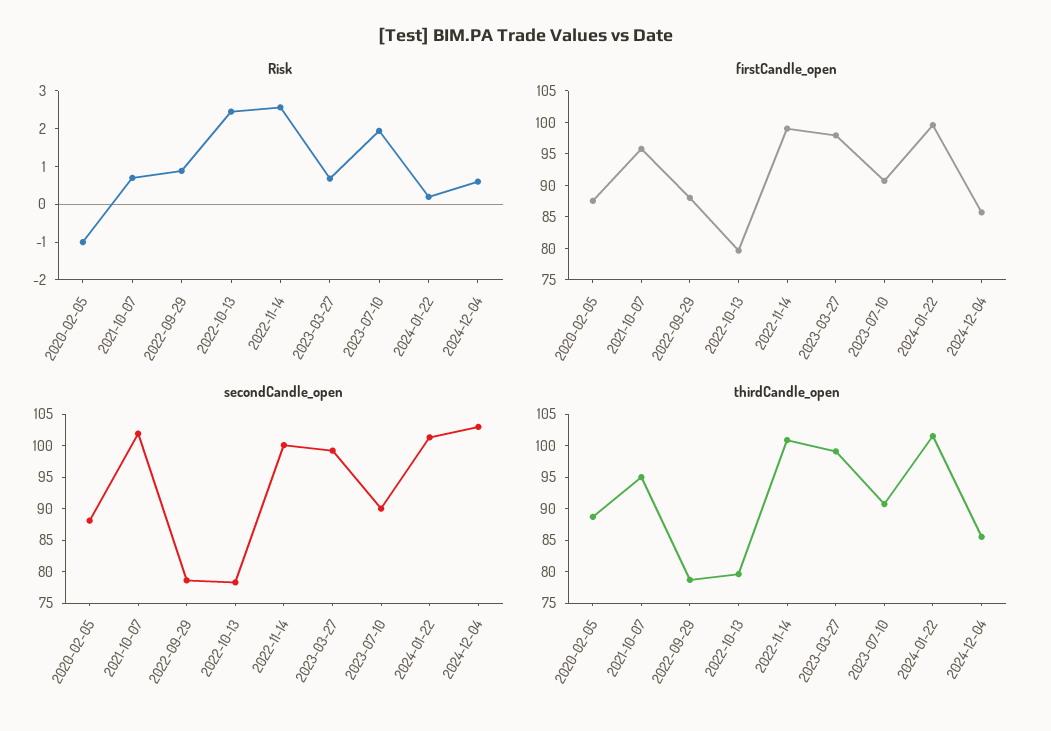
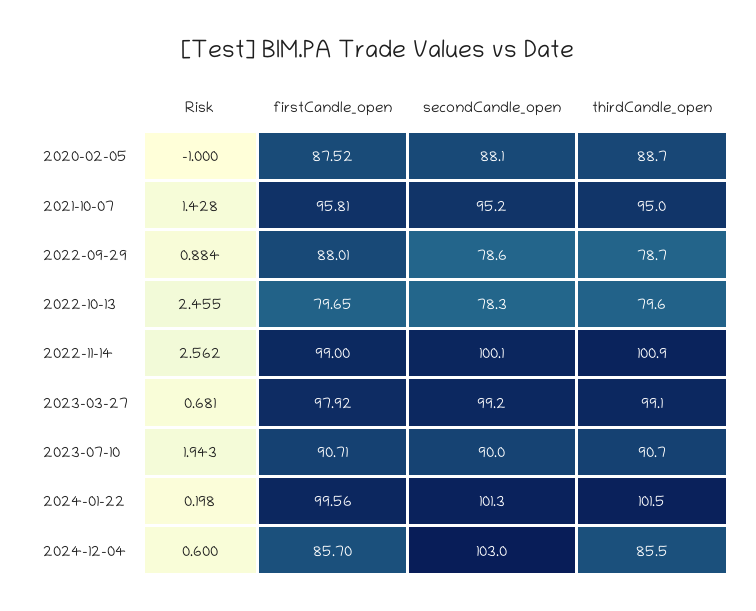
Risk, 2021-10-07: 0.75 -> 1.428
secondCandle_open, 2021-10-07: 102.5 -> 95.2

